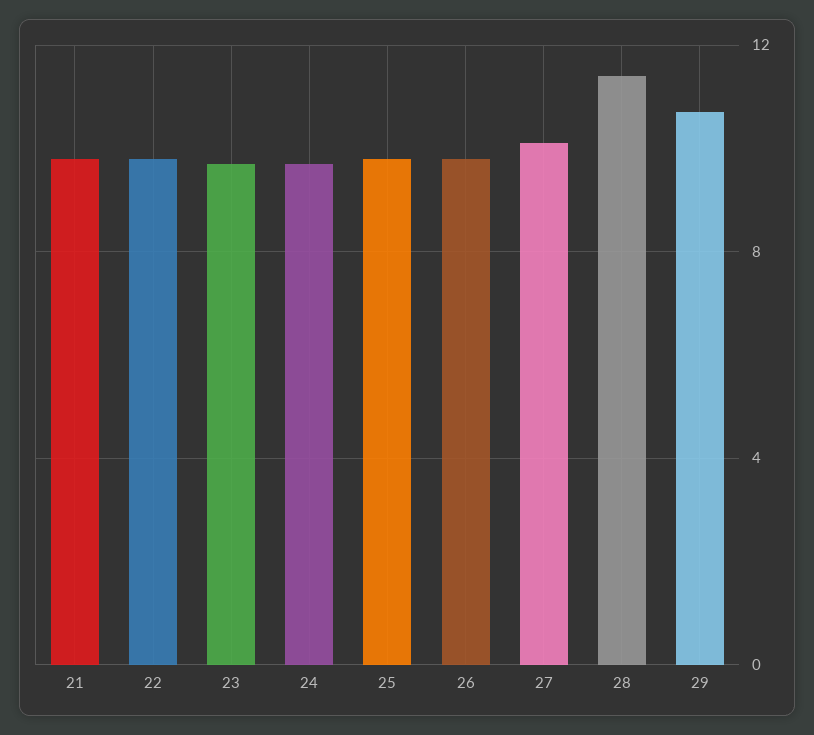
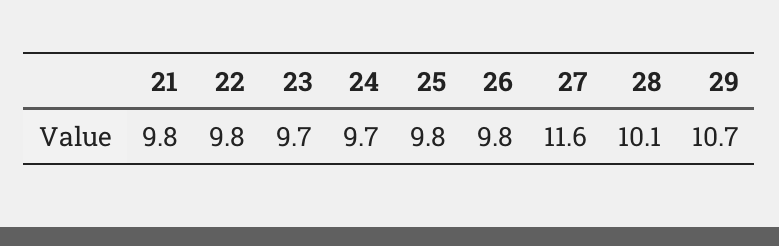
27: 10 -> 11.6
28: 11.5 -> 10.1

